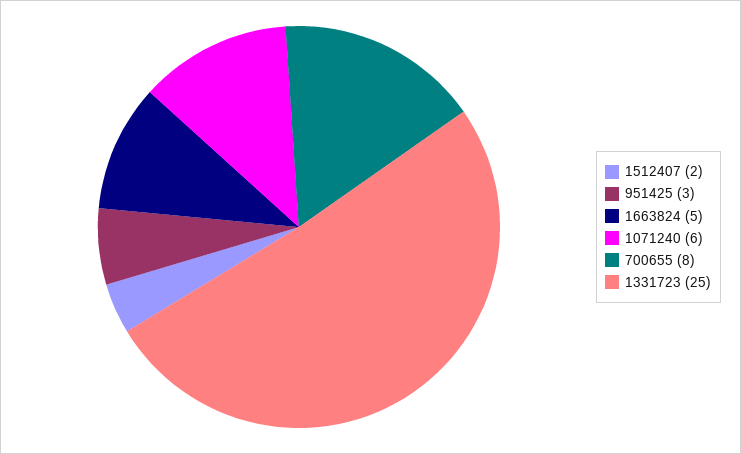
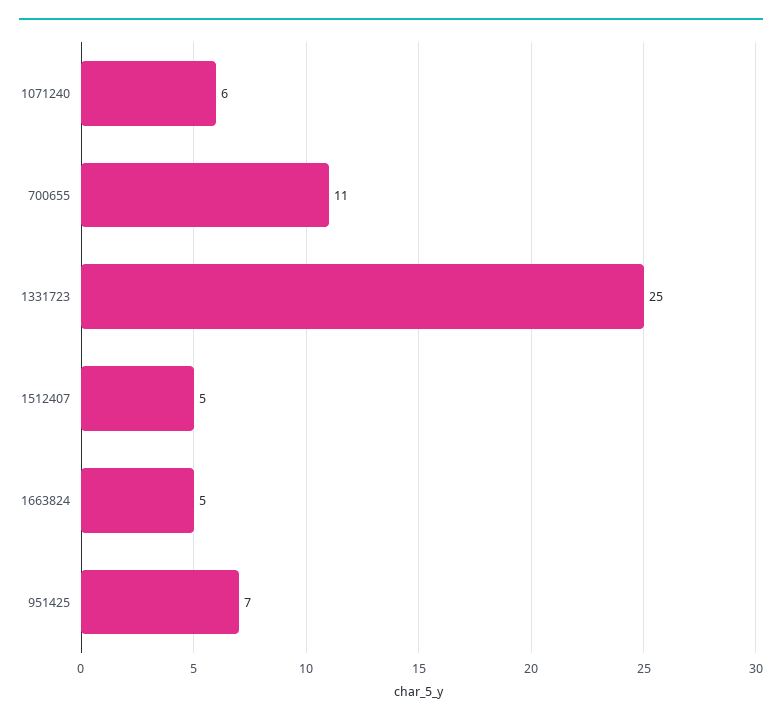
1512407: 2 -> 5
951425: 3 -> 7
700655: 8 -> 11

